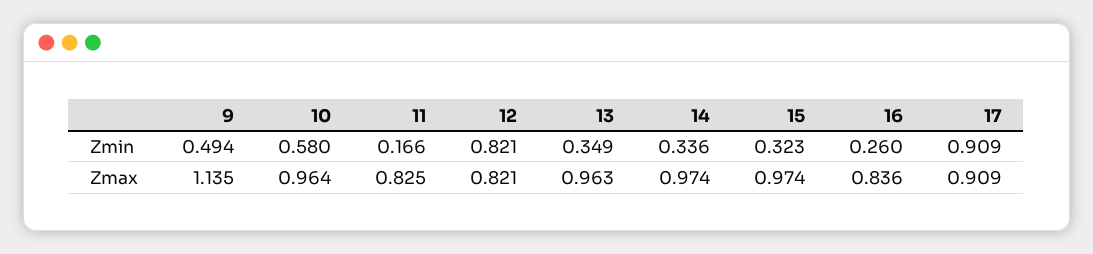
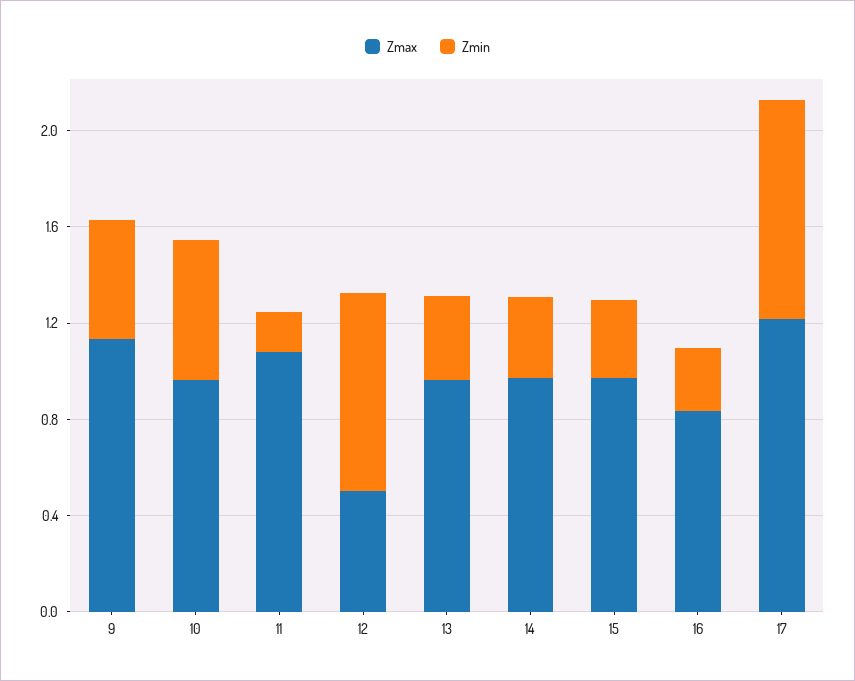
Zmax, 11: 0.825 -> 1.1
Zmax, 12: 0.821 -> 0.5
Zmax, 17: 0.909 -> 1.2

